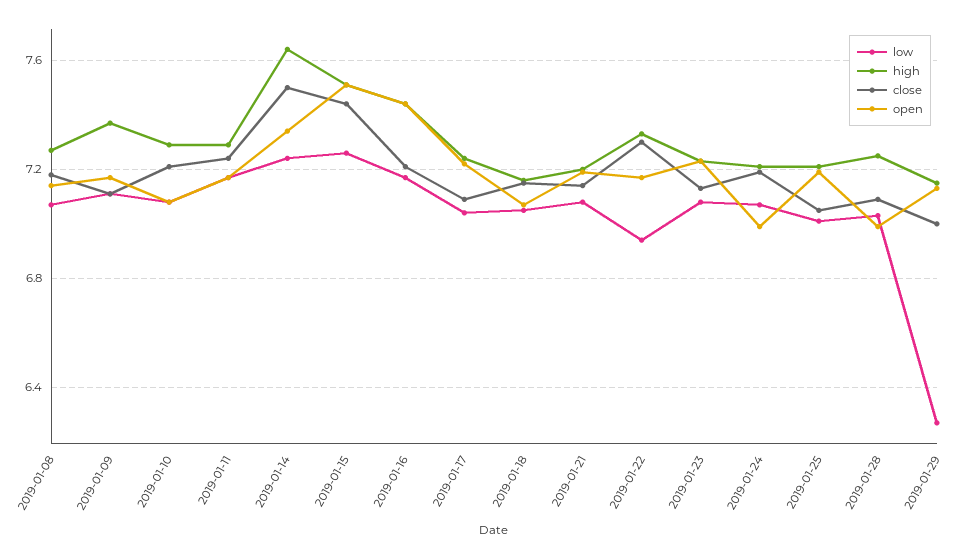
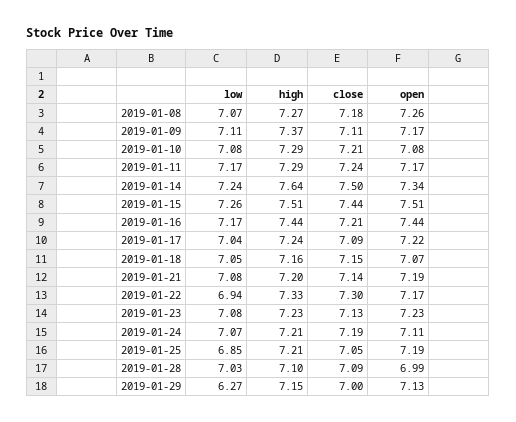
open, 2019-01-08: 7.15 -> 7.26
open, 2019-01-24: 7 -> 7.11
low, 2019-01-25: 7 -> 6.85
high, 2019-01-28: 7.25 -> 7.1

